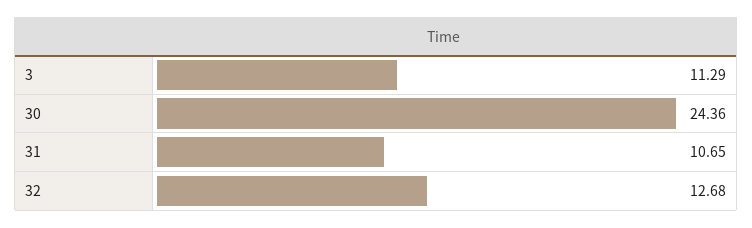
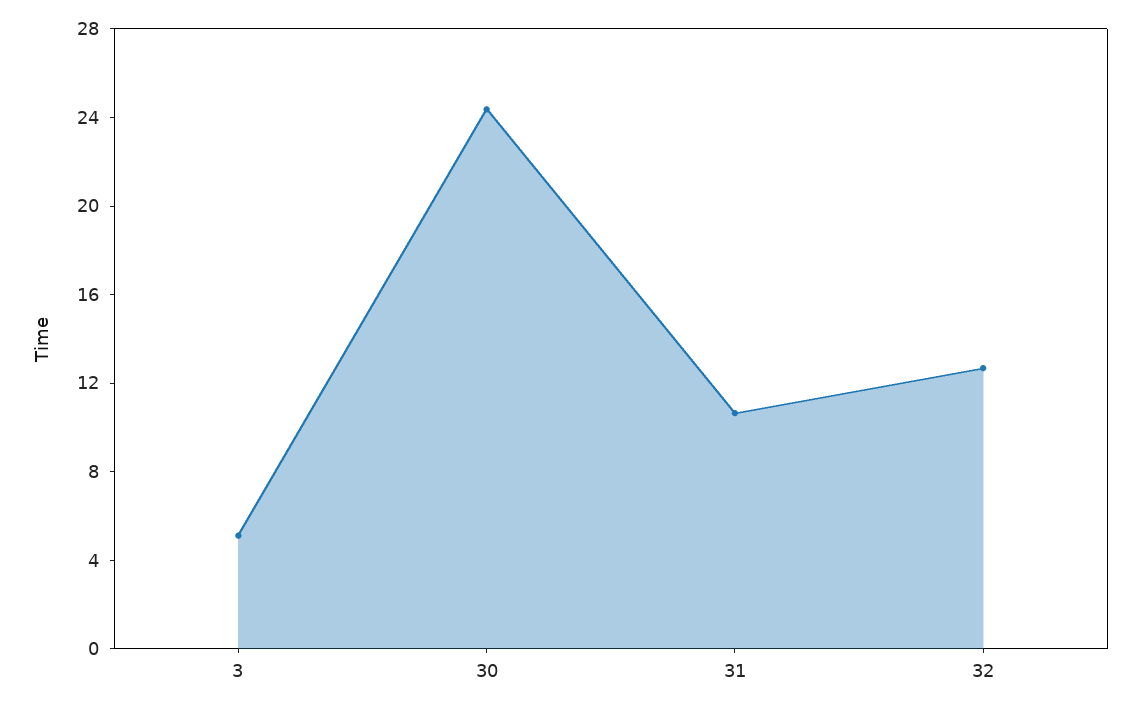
3: 11.29 -> 5

